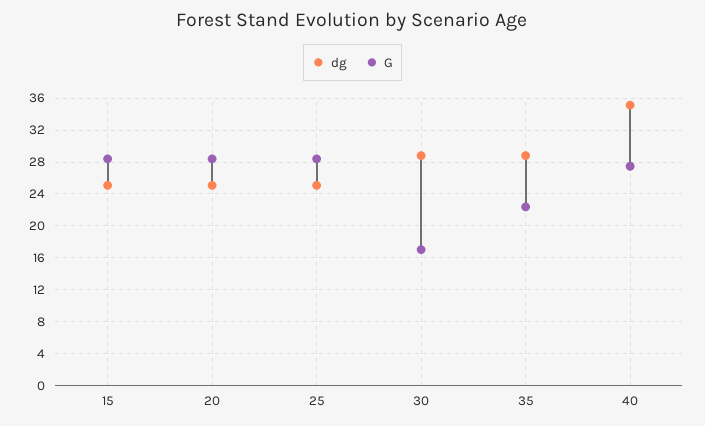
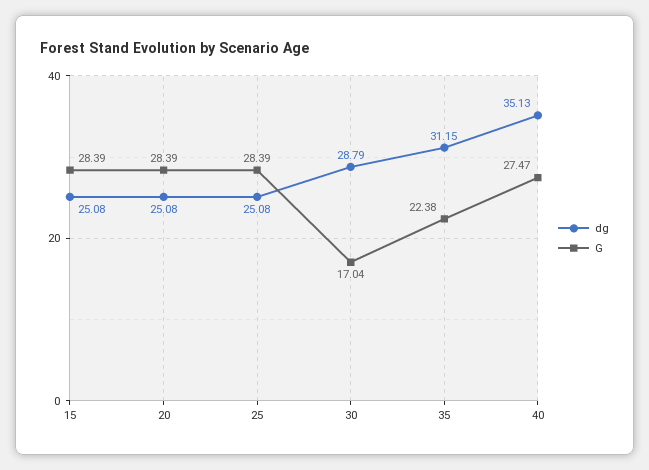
dg, 35: 29 -> 31.15

